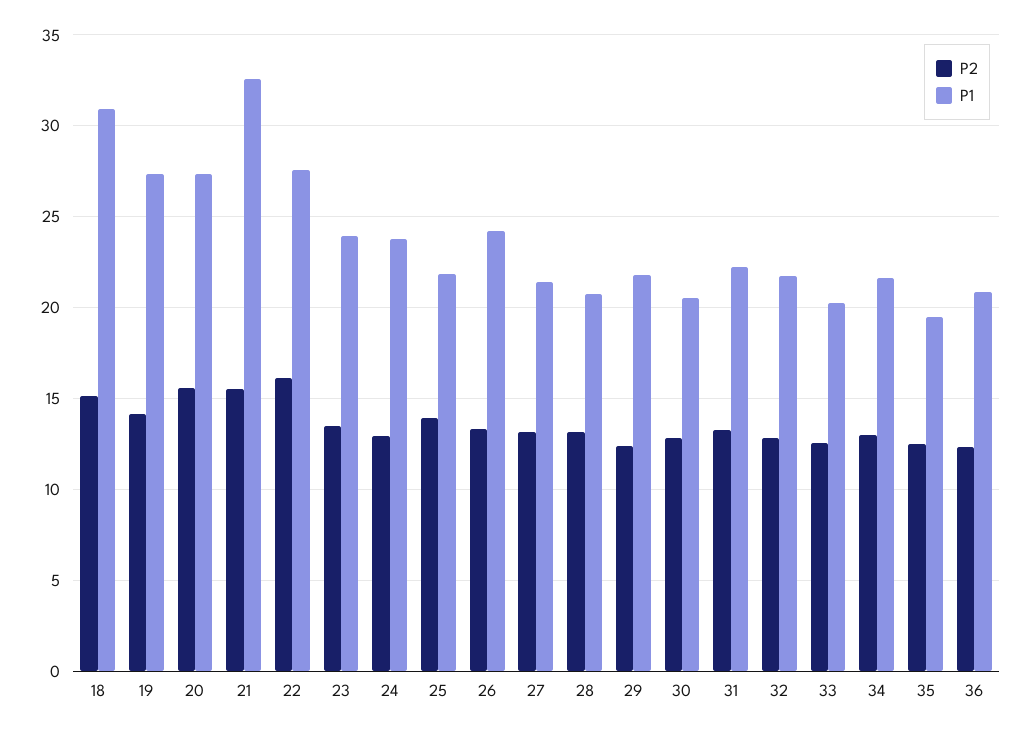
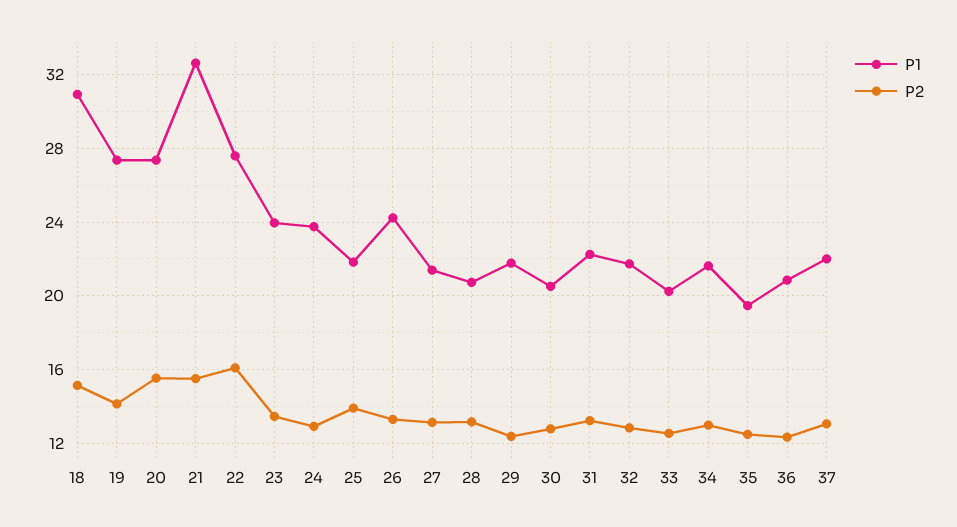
P1, 37: none -> 22
P2, 37: none -> 13

